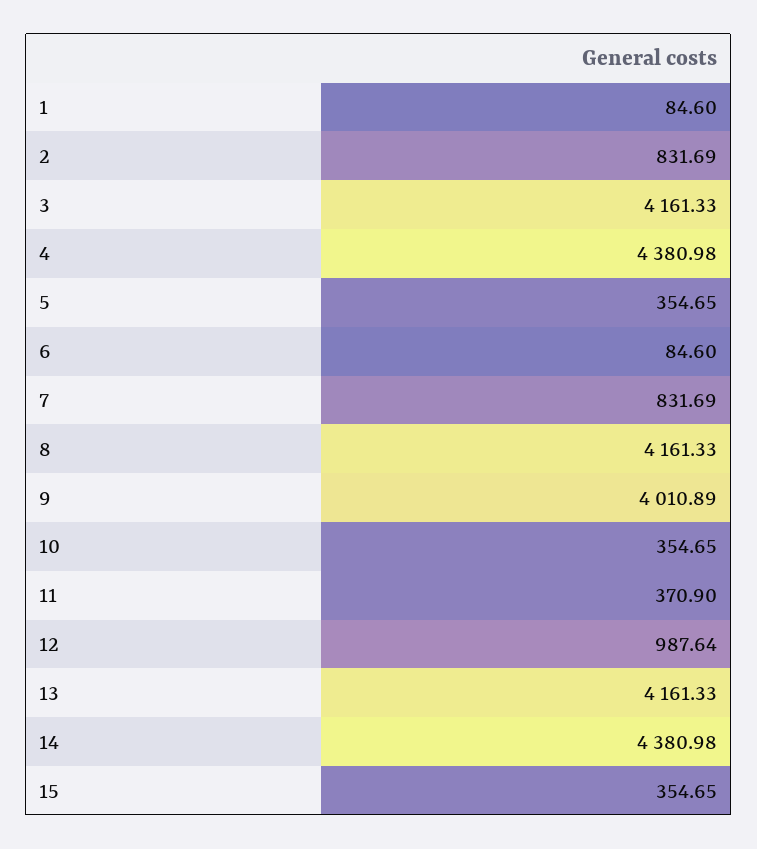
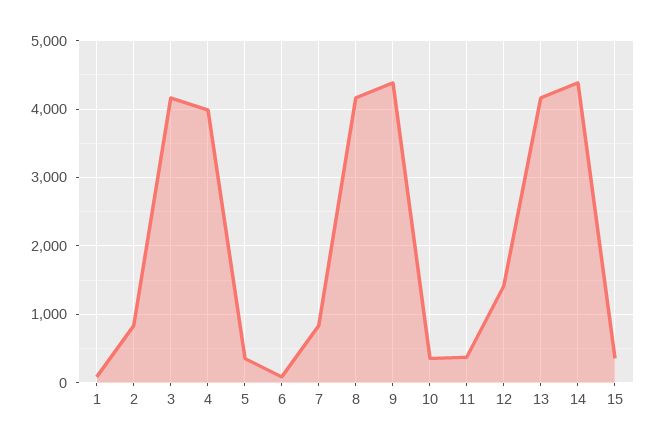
4: 4380.98 -> 4000
9: 4010.89 -> 4400
12: 987.64 -> 1400

